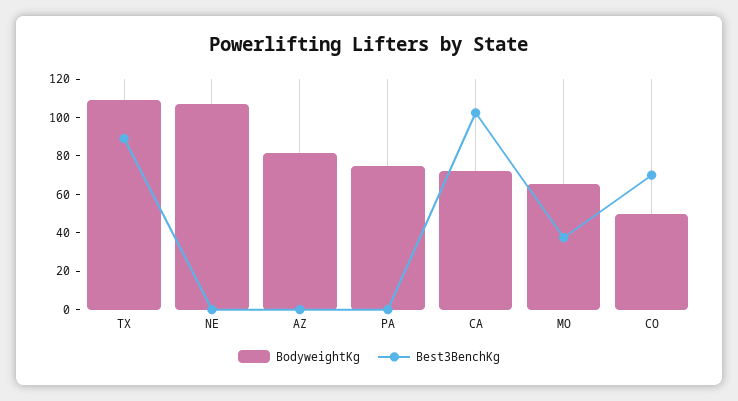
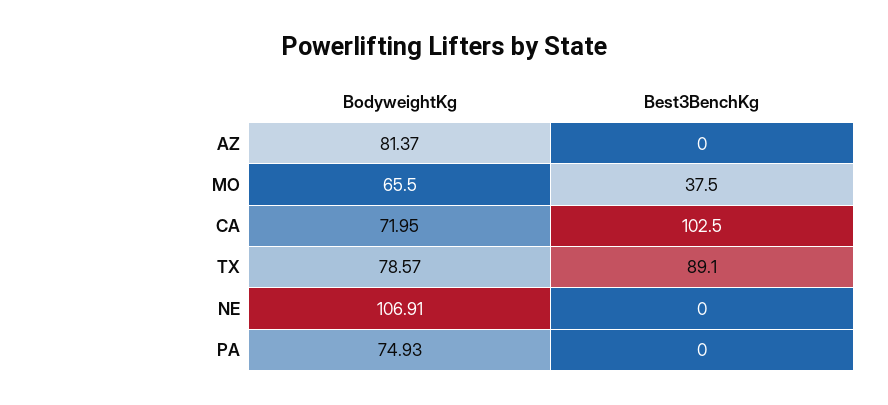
BodyweightKg, TX: 110 -> 78.57
BodyweightKg, CO: 50 -> none
Best3BenchKg, CO: 70 -> none

